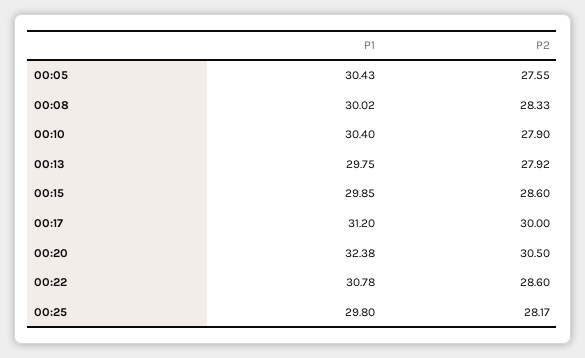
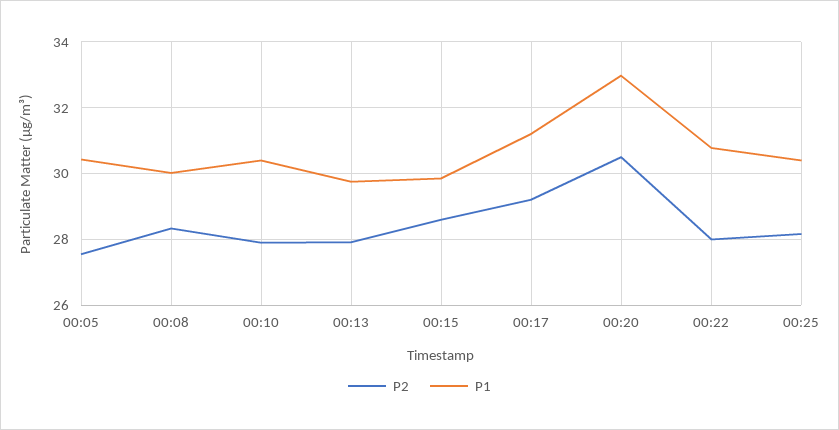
P2, 00:17: 30 -> 29.2
P1, 00:20: 32.38 -> 33
P2, 00:22: 28.6 -> 28
P1, 00:25: 29.8 -> 30.4

